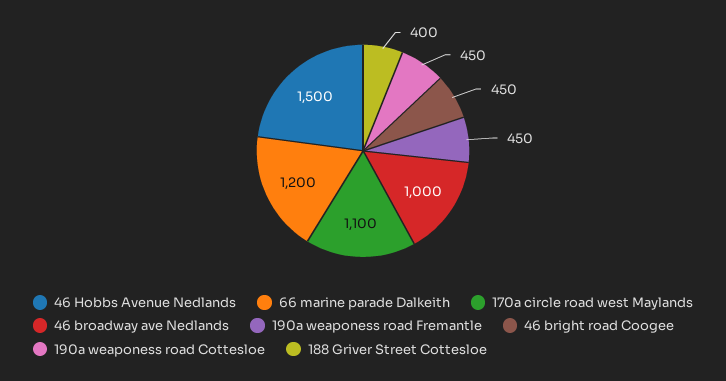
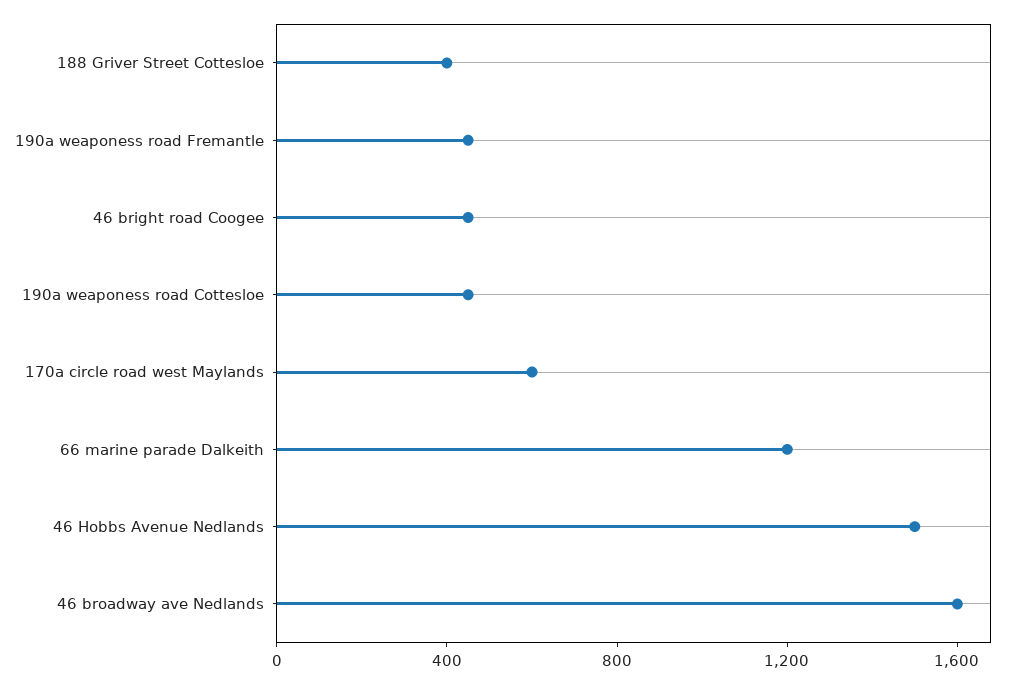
170a circle road west Maylands: 1100 -> 600
46 broadway ave Nedlands: 1000 -> 1600

